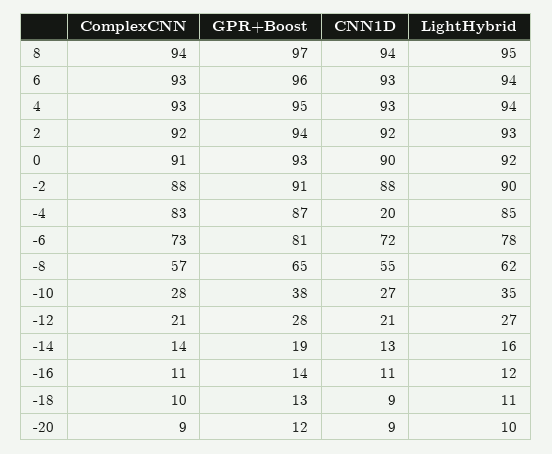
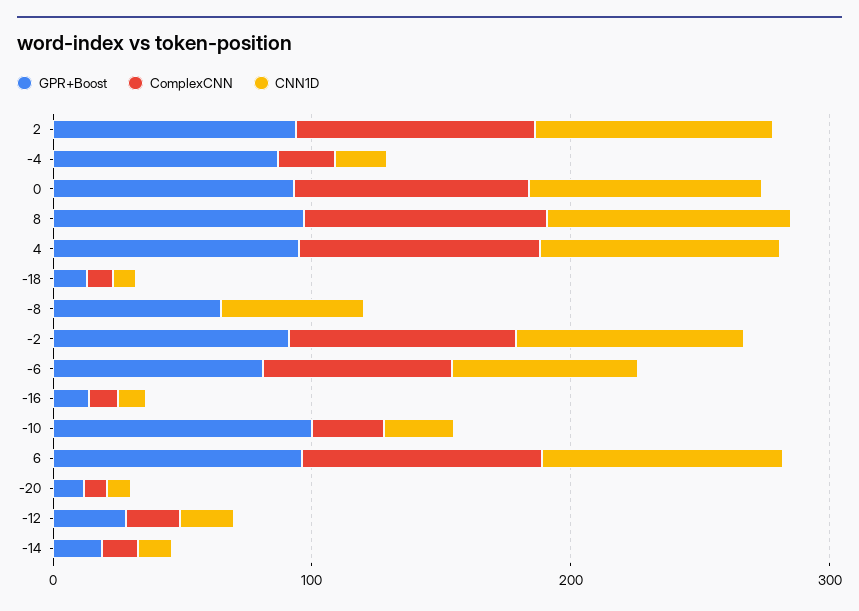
LightHybrid, 8: 95 -> none
LightHybrid, 6: 94 -> none
LightHybrid, 4: 94 -> none
LightHybrid, 2: 93 -> none
LightHybrid, 0: 92 -> none
LightHybrid, -2: 90 -> none
ComplexCNN, -4: 83 -> 20
LightHybrid, -4: 85 -> none
LightHybrid, -6: 78 -> none
ComplexCNN, -8: 57 -> 0
LightHybrid, -8: 62 -> none
GPR+Boost, -10: 38 -> 100
LightHybrid, -10: 35 -> none
LightHybrid, -12: 27 -> none
LightHybrid, -14: 16 -> none
LightHybrid, -16: 12 -> none
LightHybrid, -18: 11 -> none
LightHybrid, -20: 10 -> none

